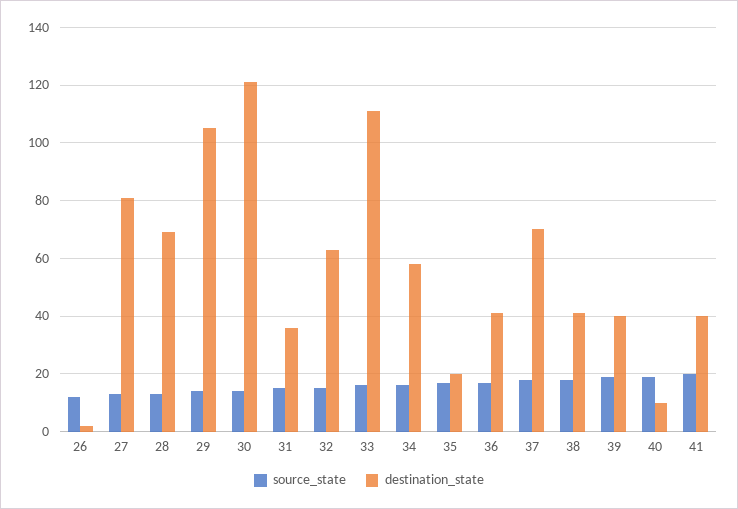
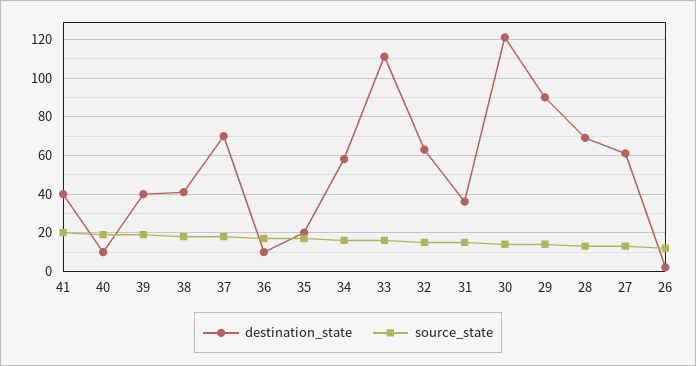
destination_state, 27: 80 -> 60
destination_state, 29: 105 -> 90
destination_state, 36: 40 -> 10

